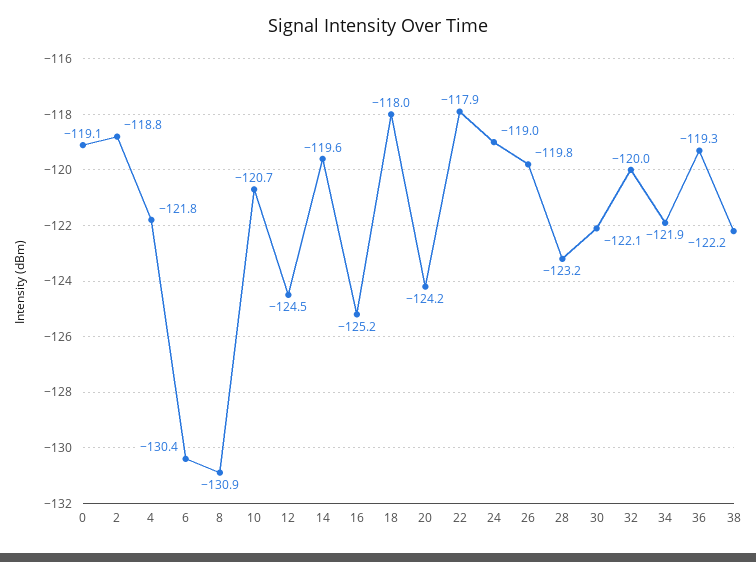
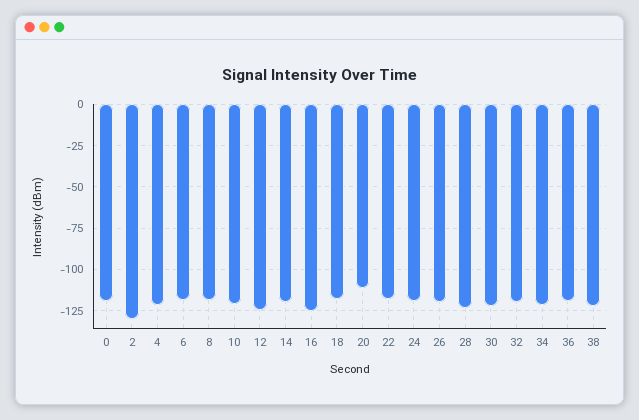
2: -118.8 -> -130
6: -130.4 -> -120
8: -130.9 -> -120
20: -124.2 -> -110

